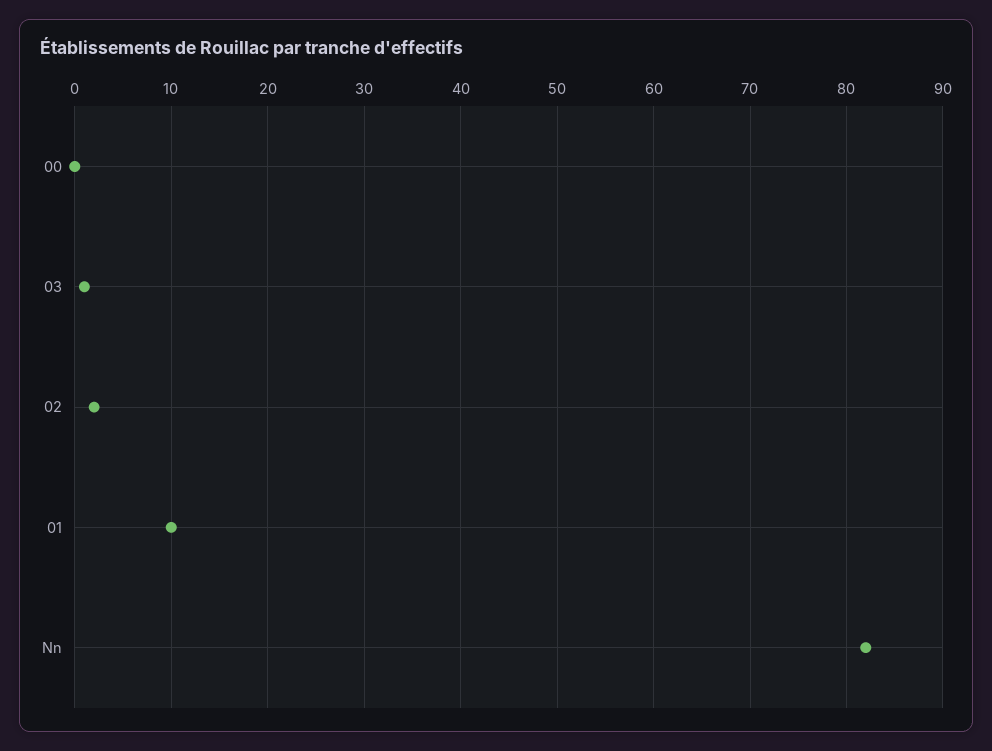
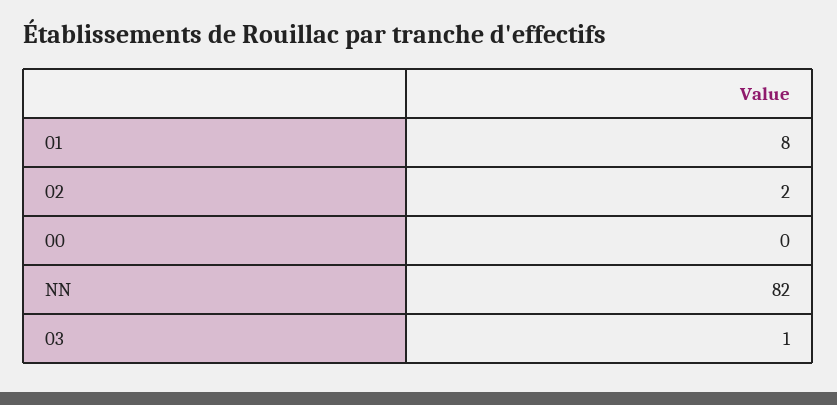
01: 10 -> 8

